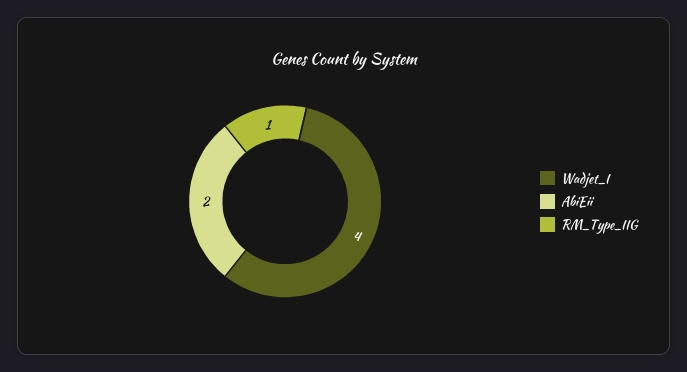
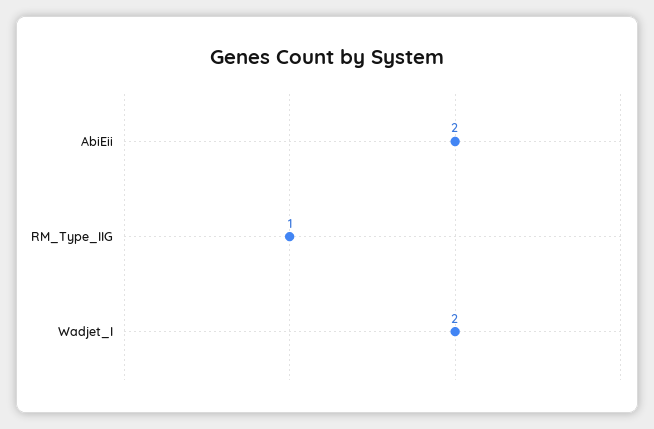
Wadjet_I: 4 -> 2

